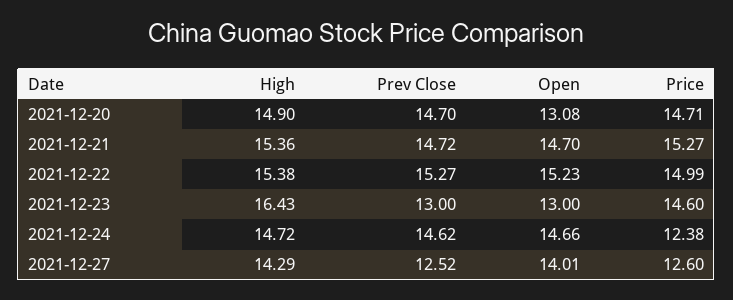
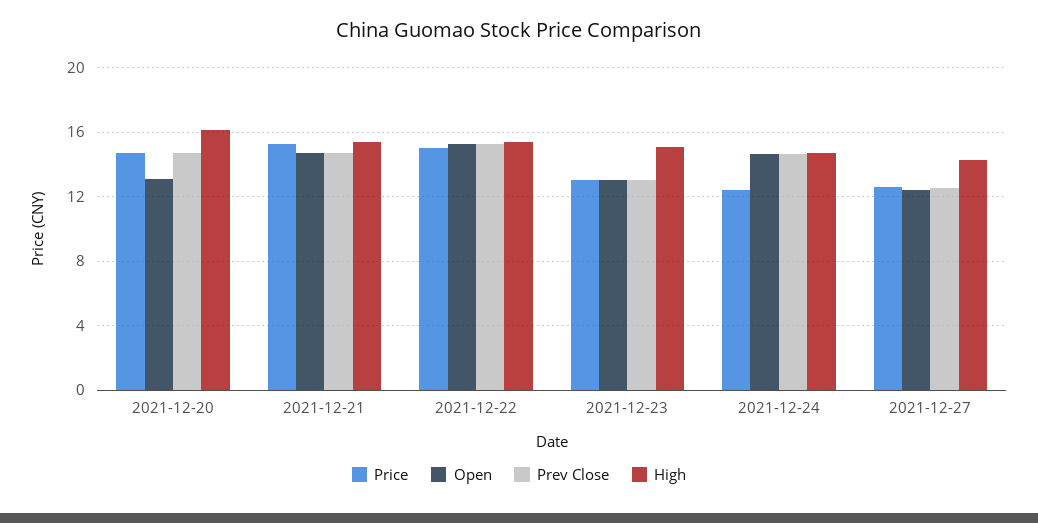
High, 2021-12-20: 14.9 -> 16
High, 2021-12-23: 16.43 -> 15
Price, 2021-12-23: 14.6 -> 13
Open, 2021-12-27: 14.01 -> 12.5

